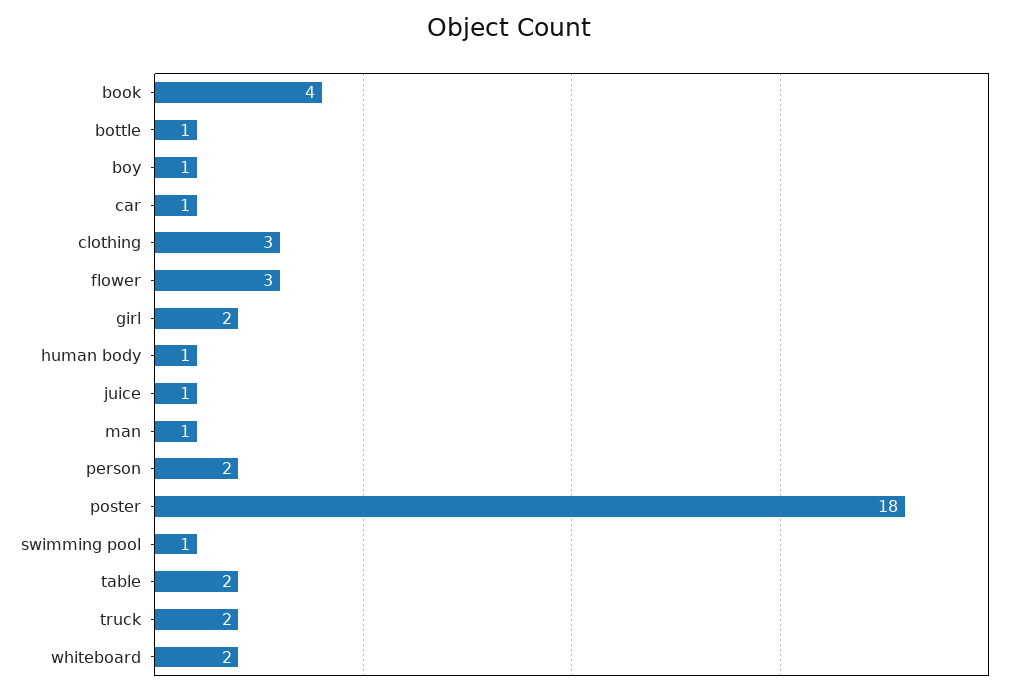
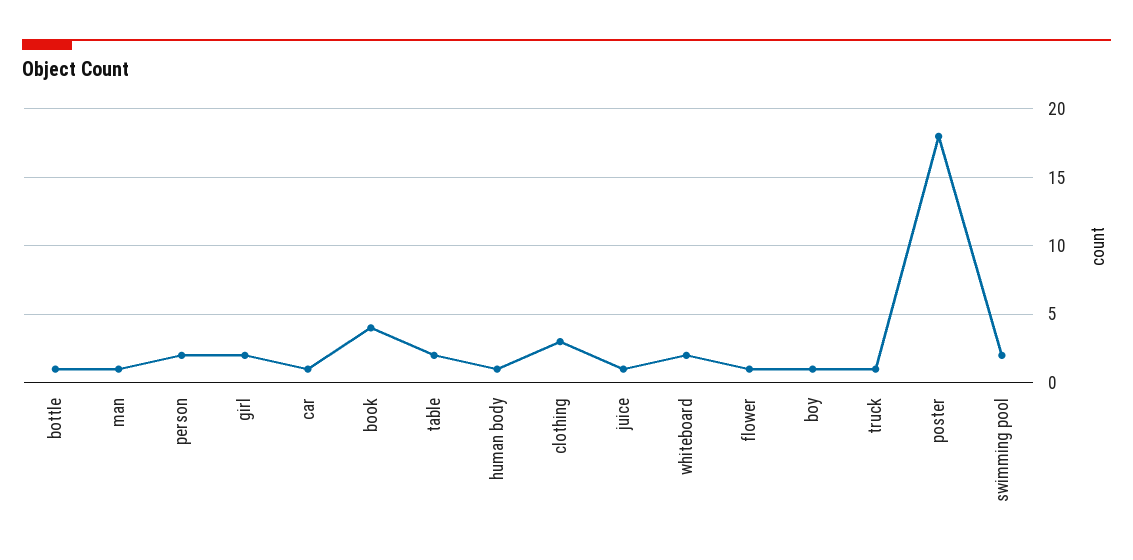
flower: 3 -> 1
swimming pool: 1 -> 2
truck: 2 -> 1

